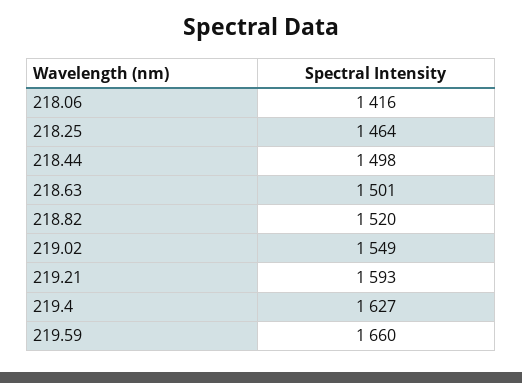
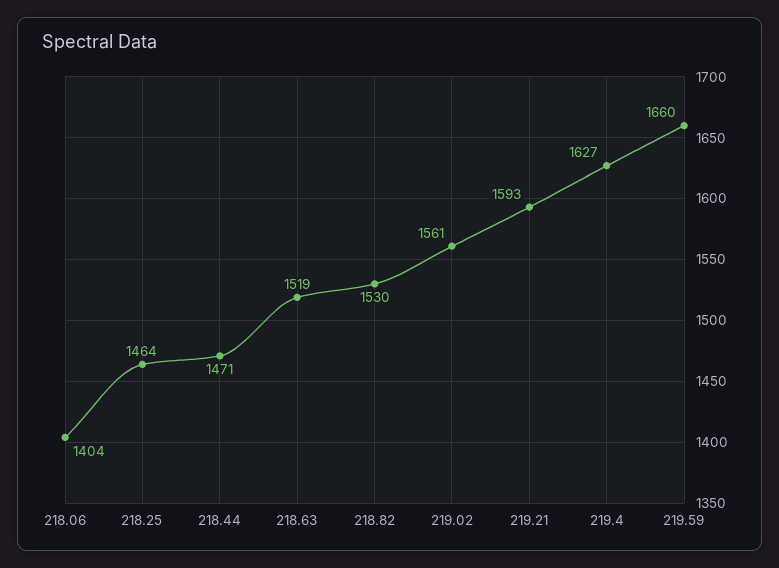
218.06: 1416 -> 1404
218.44: 1498 -> 1471
218.63: 1501 -> 1519
218.82: 1520 -> 1530
219.02: 1549 -> 1561

